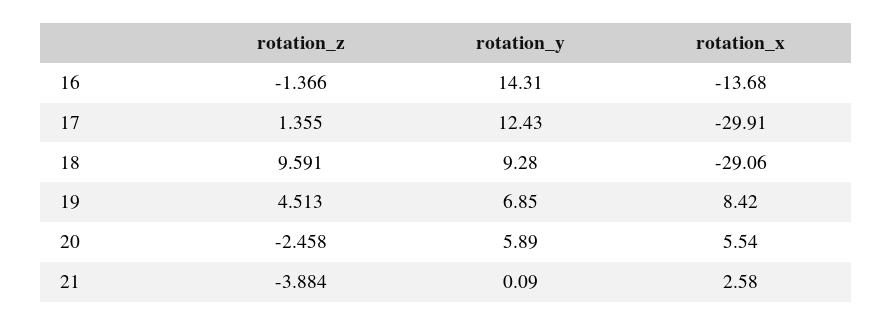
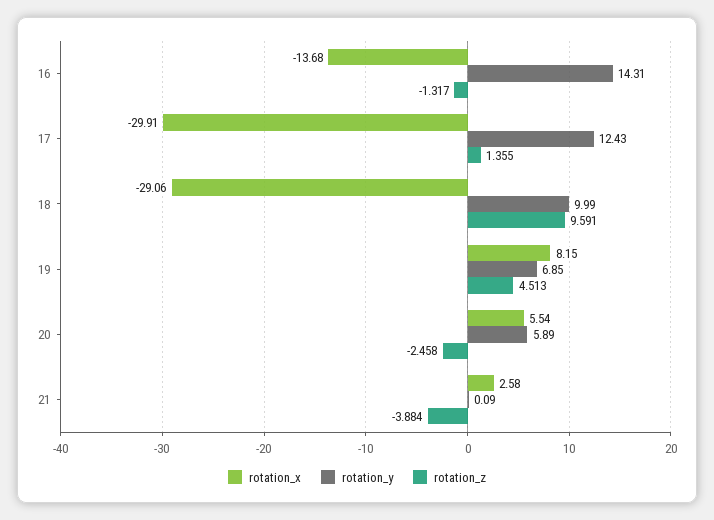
rotation_z, 16: -1.366 -> -1.317
rotation_y, 18: 9.28 -> 9.99
rotation_x, 19: 8.42 -> 8.15

